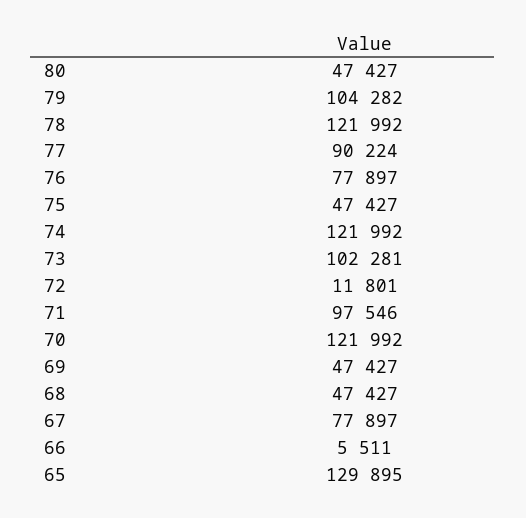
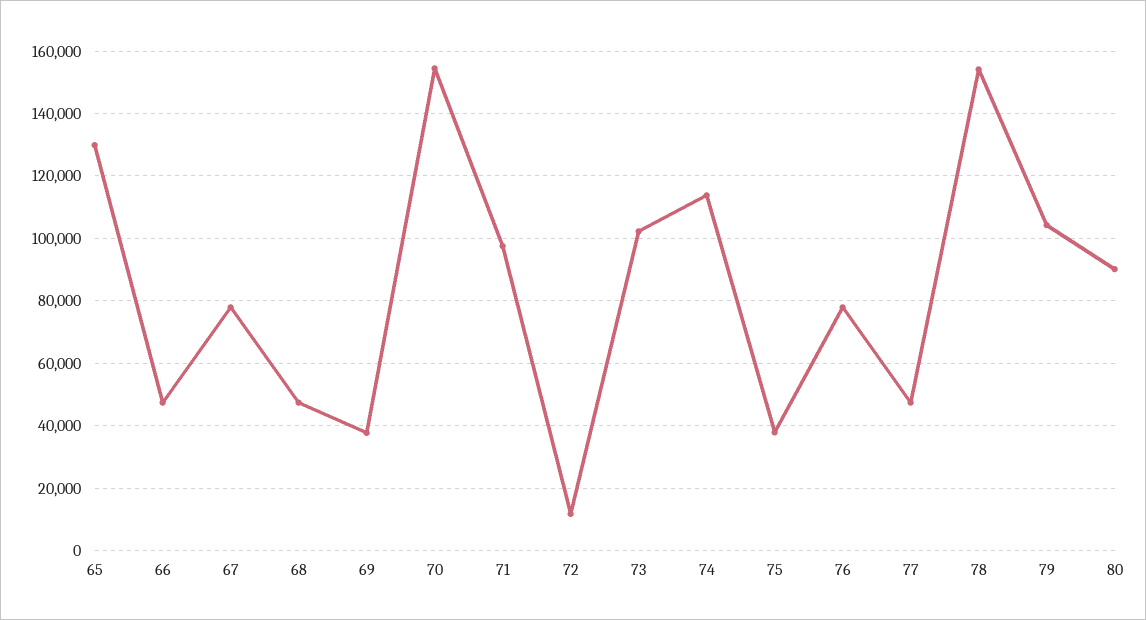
80: 47427 -> 90000
78: 121992 -> 154000
77: 90224 -> 48000
75: 47427 -> 38000
74: 121992 -> 114000
70: 121992 -> 154000
69: 47427 -> 38000
66: 5511 -> 48000

